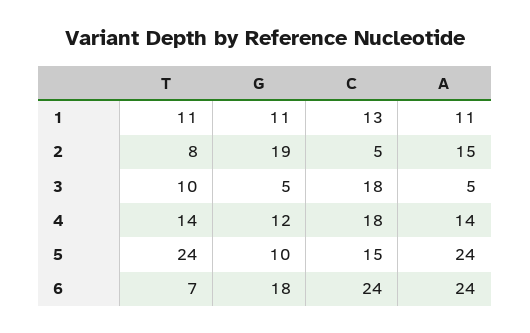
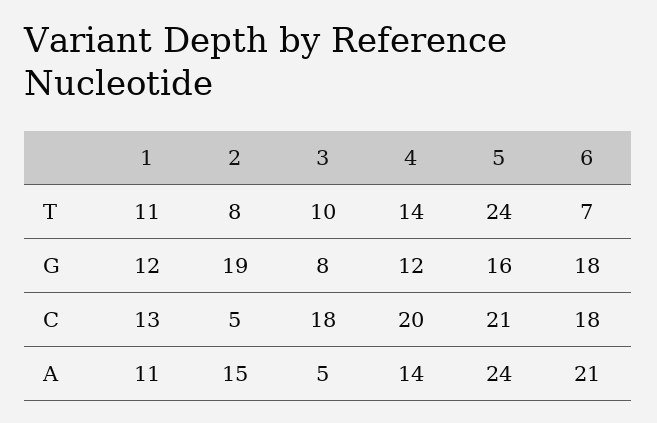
G, 1: 11 -> 12
G, 3: 5 -> 8
C, 4: 18 -> 20
G, 5: 10 -> 16
C, 5: 15 -> 21
C, 6: 24 -> 18
A, 6: 24 -> 21

